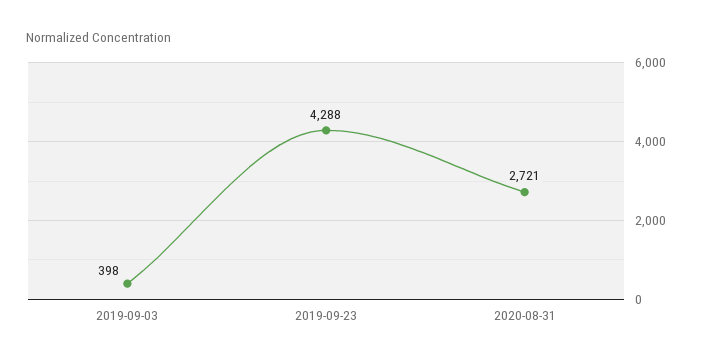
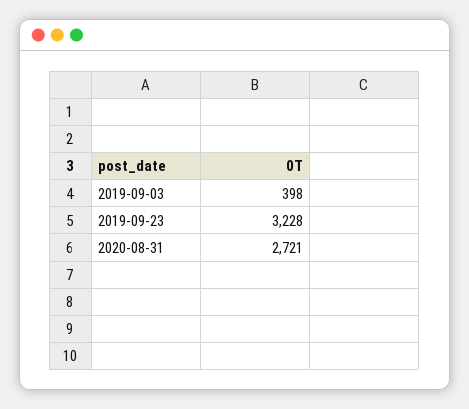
2019-09-23: 4288 -> 3228

